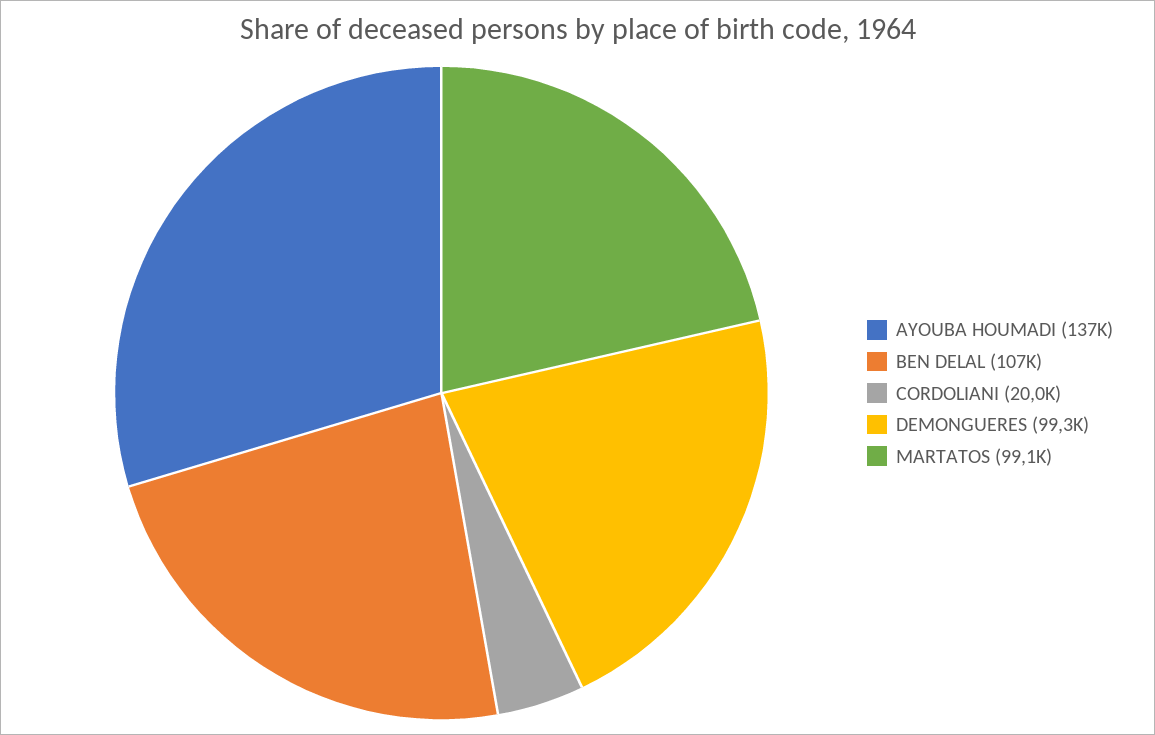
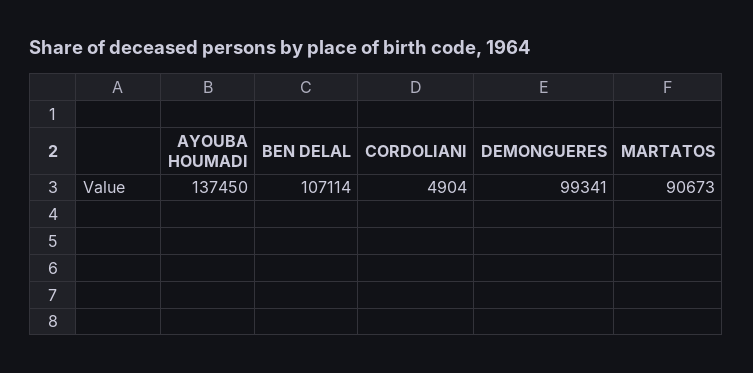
CORDOLIANI: 20000 -> 4904
MARTATOS: 99100 -> 90673

